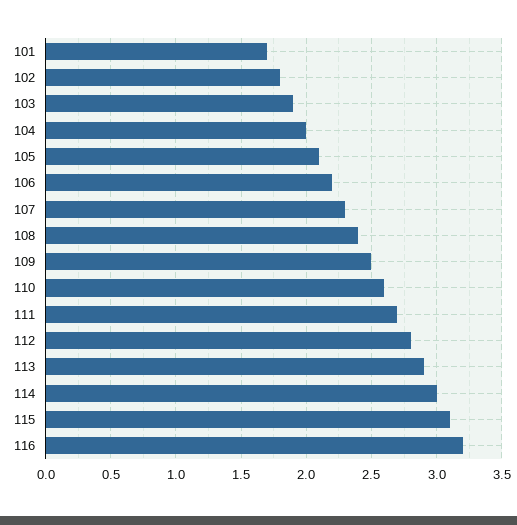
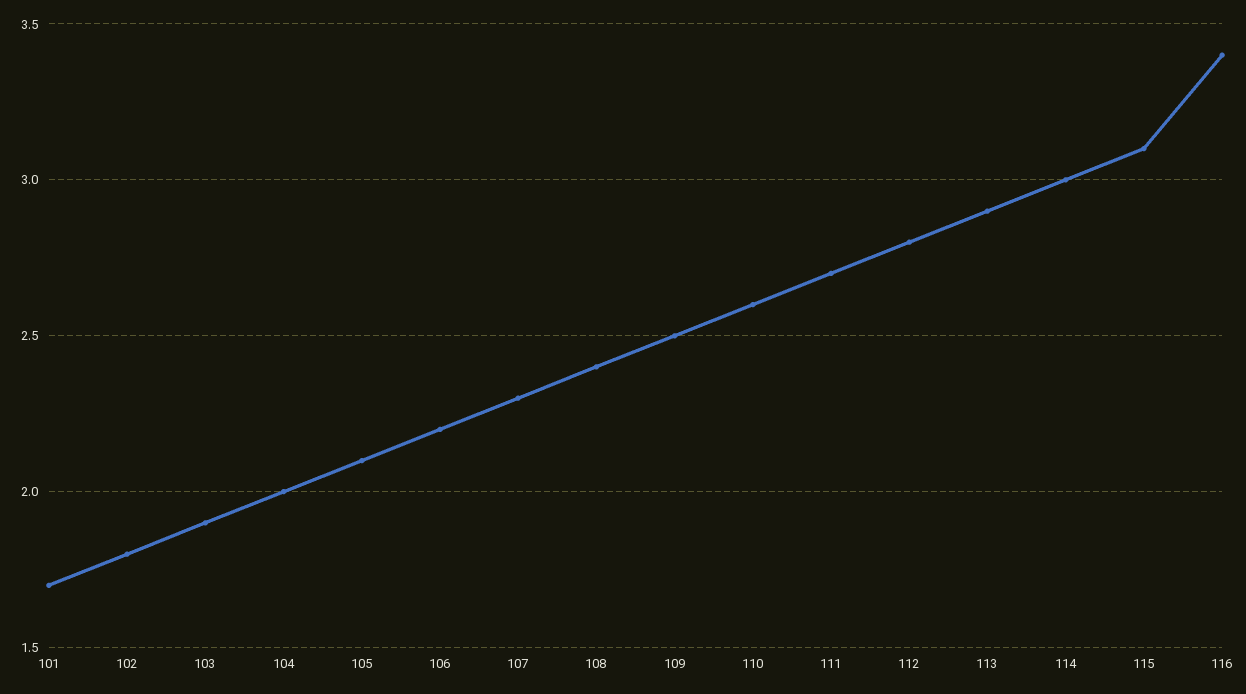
116: 3.2 -> 3.4

